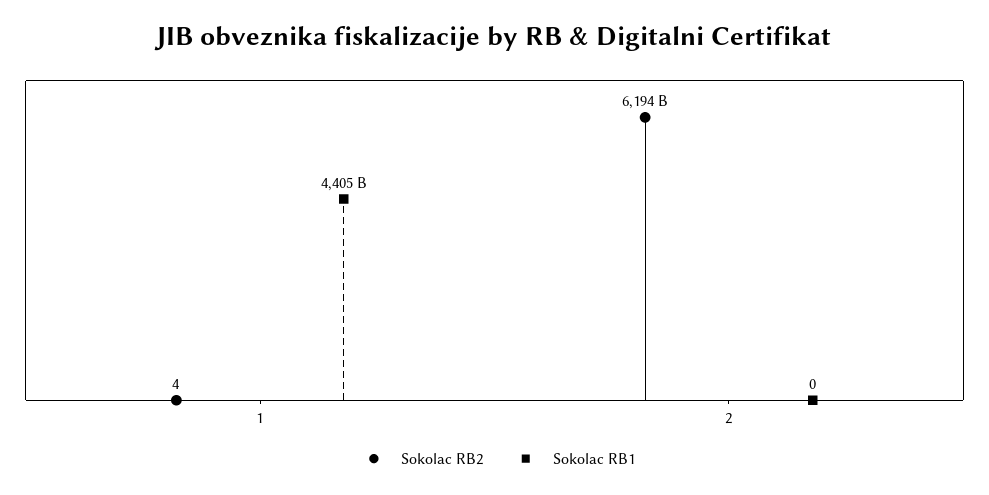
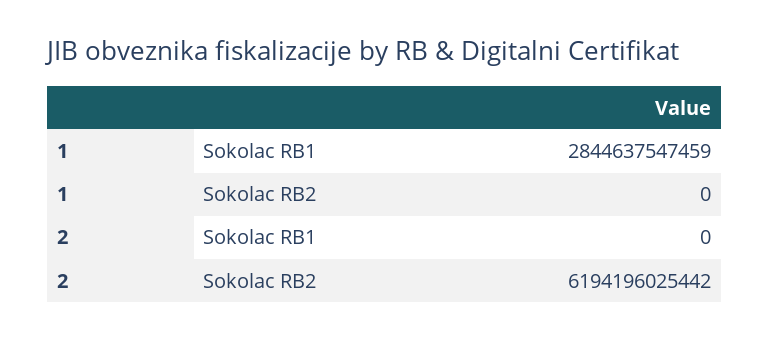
Sokolac RB2, 1: 4 -> 0
Sokolac RB1, 1: 4405000000000 -> 2844637547459

